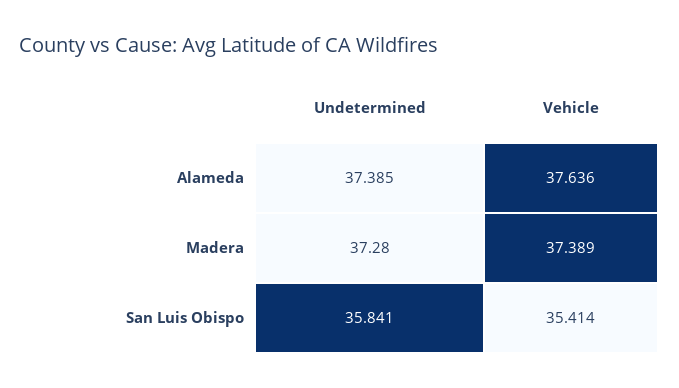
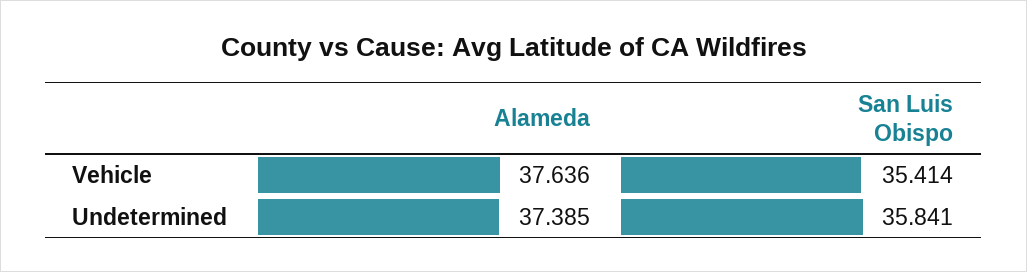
Undetermined, Madera: 37.28 -> none
Vehicle, Madera: 37.389 -> none

